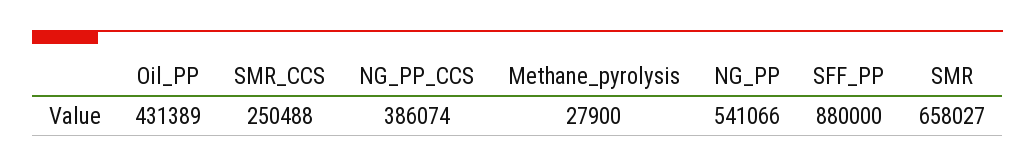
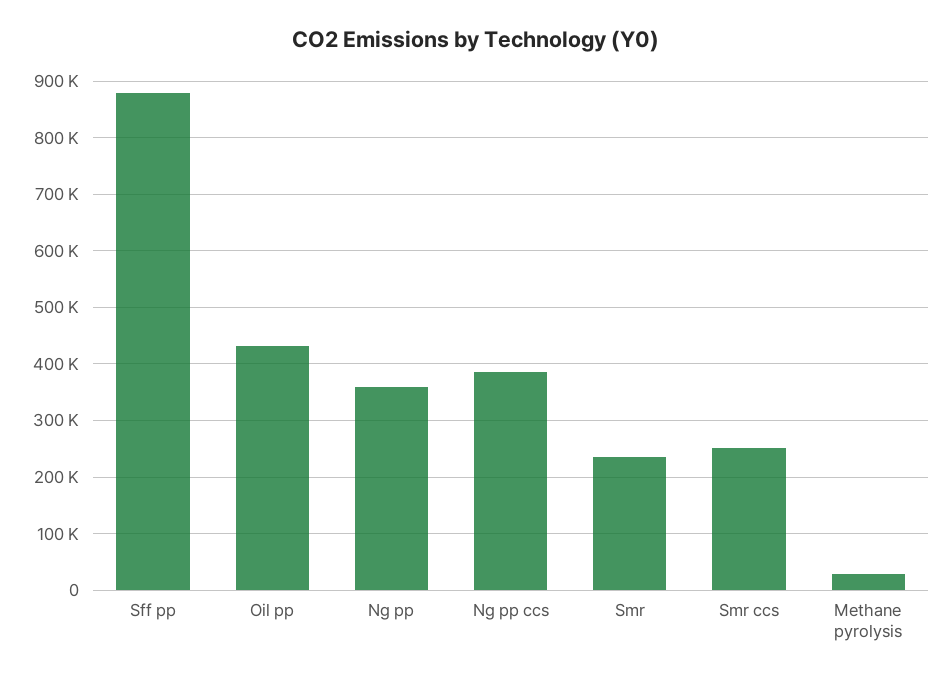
NG_PP: 541066 -> 360000
SMR: 658027 -> 240000

